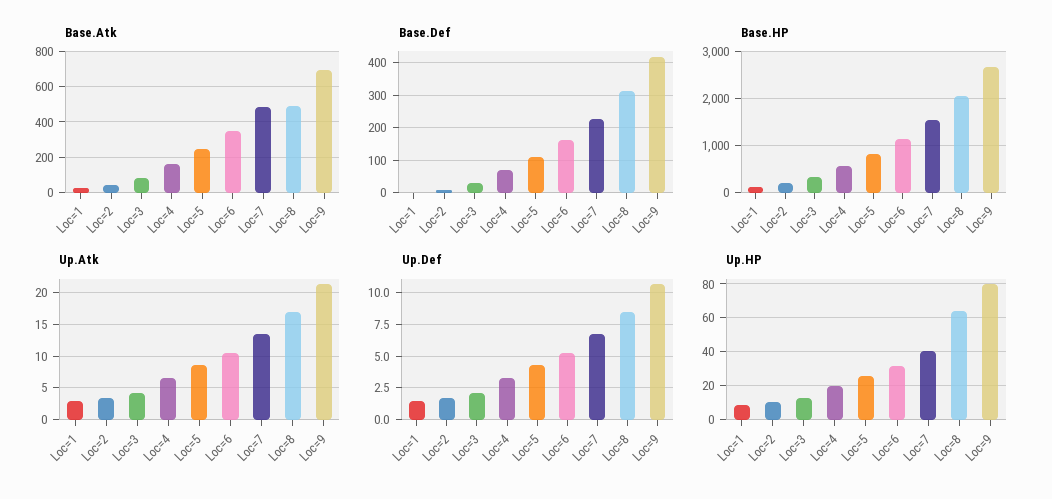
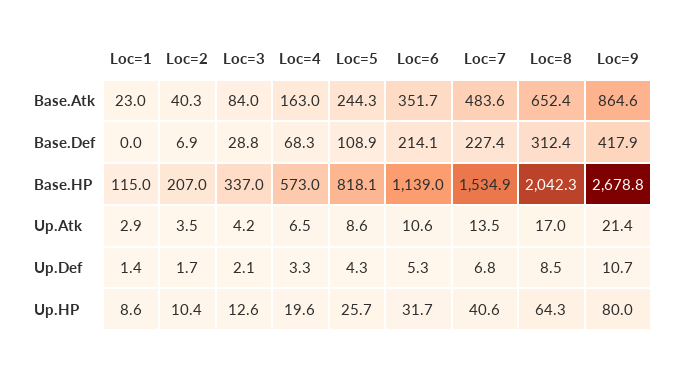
Base.Atk, Loc=8: 500 -> 652.4
Base.Atk, Loc=9: 700 -> 864.6
Base.Def, Loc=6: 160 -> 214.1

